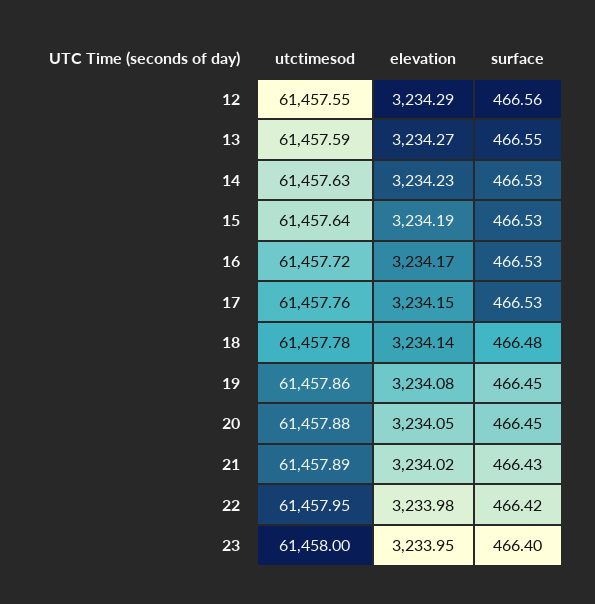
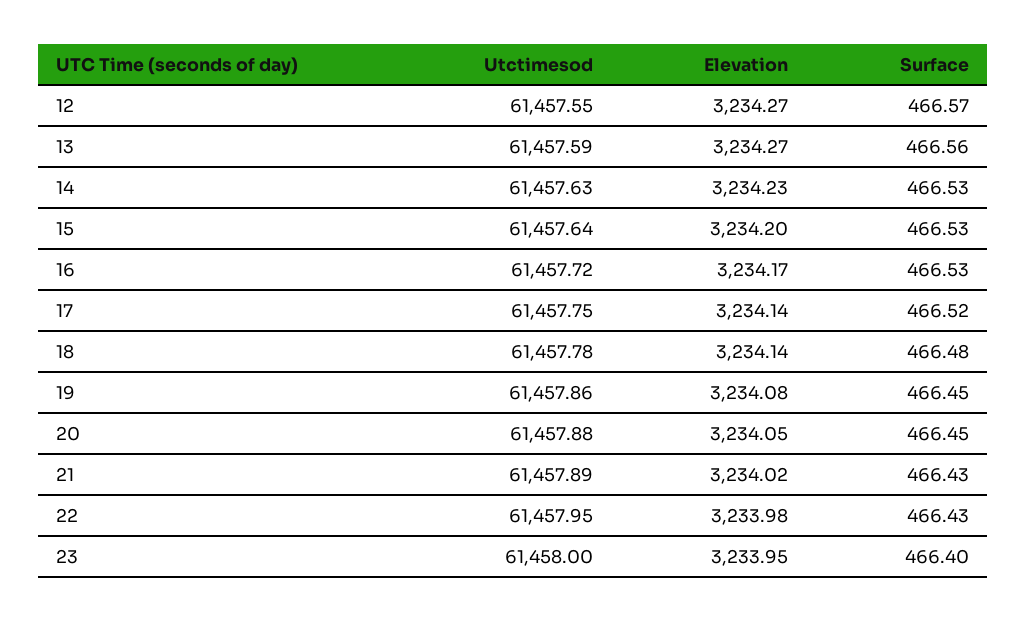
elevation, 12: 3234.29 -> 3234.27
surface, 12: 466.56 -> 466.57
surface, 13: 466.55 -> 466.56
elevation, 15: 3234.19 -> 3234.2
utctimesod, 17: 61457.76 -> 61457.75
elevation, 17: 3234.15 -> 3234.14
surface, 17: 466.53 -> 466.52
surface, 22: 466.42 -> 466.43

